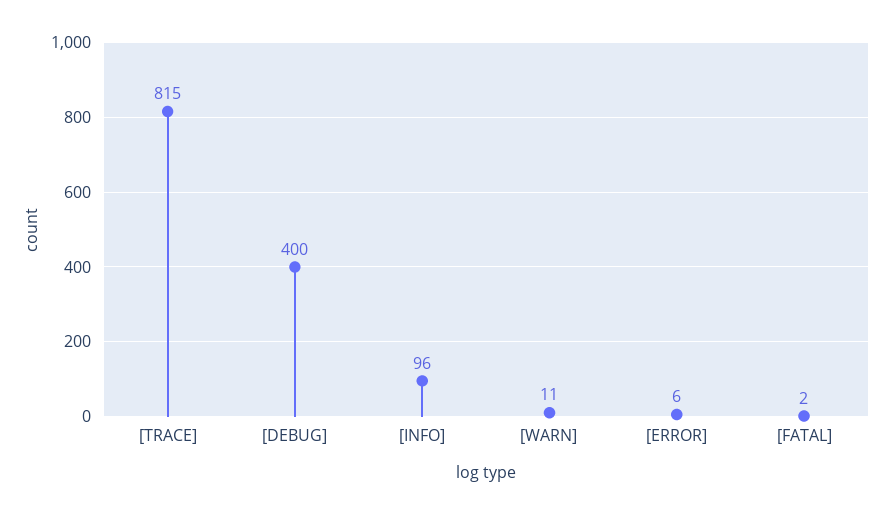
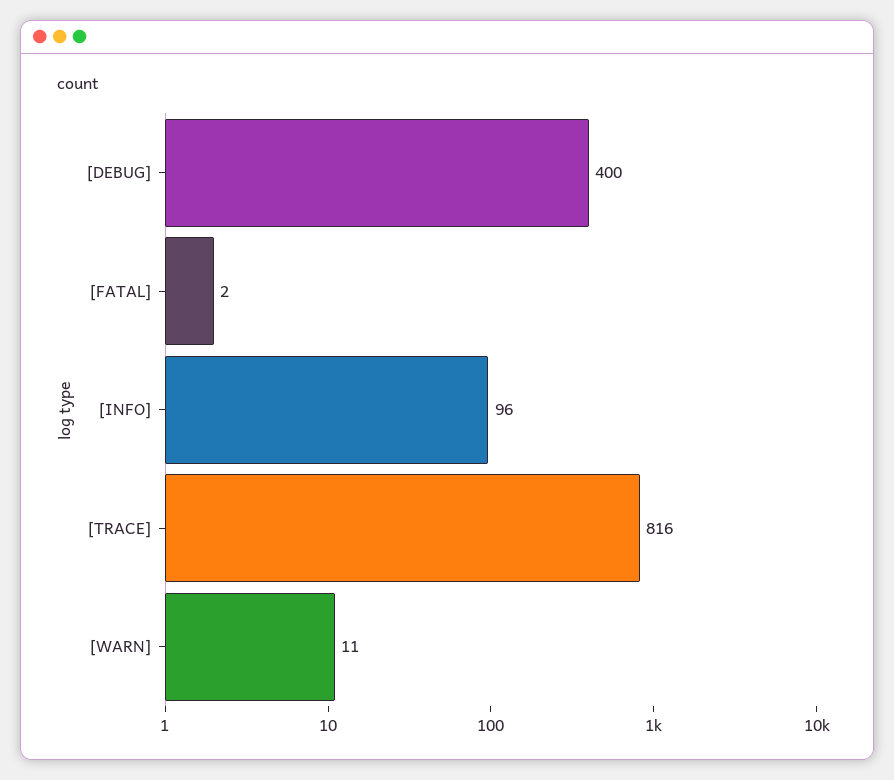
[TRACE]: 815 -> 816
[ERROR]: 6 -> none

